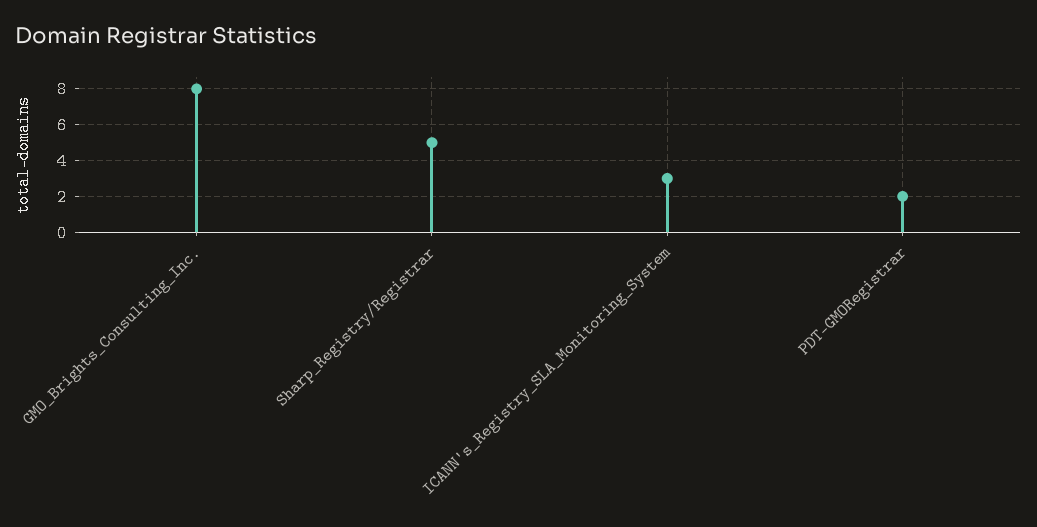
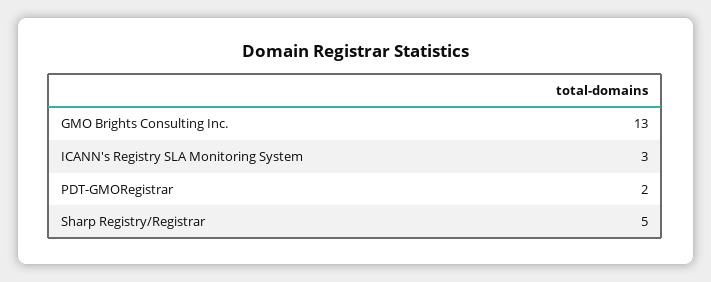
GMO_Brights_Consulting_Inc.: 8 -> 13

